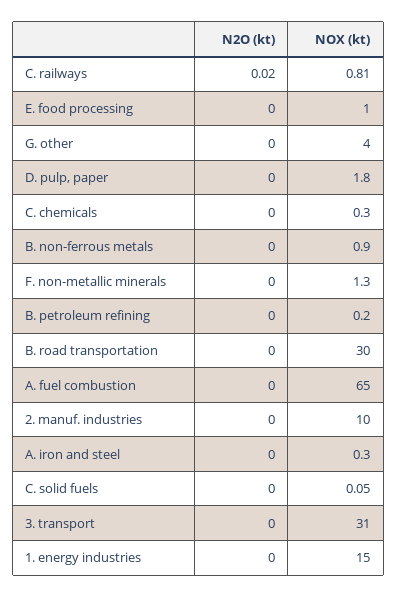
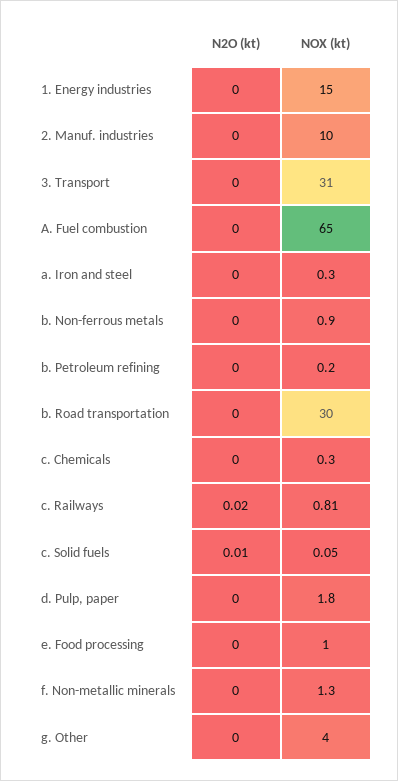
N2O (kt), C. solid fuels: 0 -> 0.01

